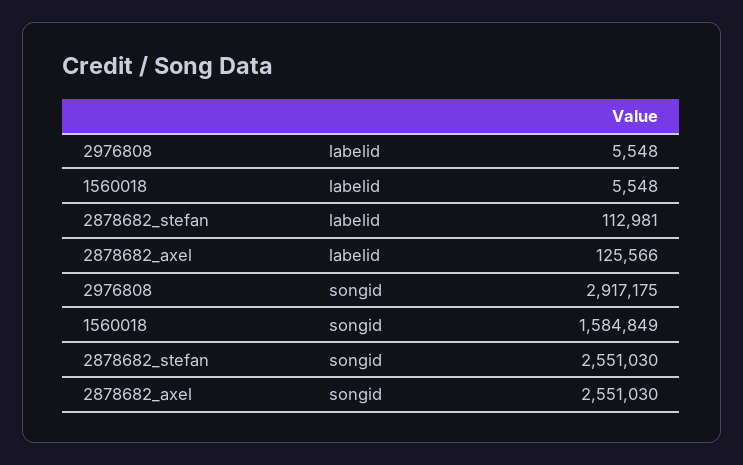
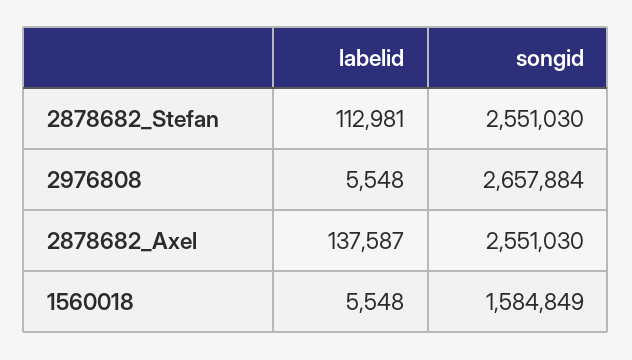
2878682_axel, labelid: 125566 -> 137587
2976808, songid: 2917175 -> 2657884

